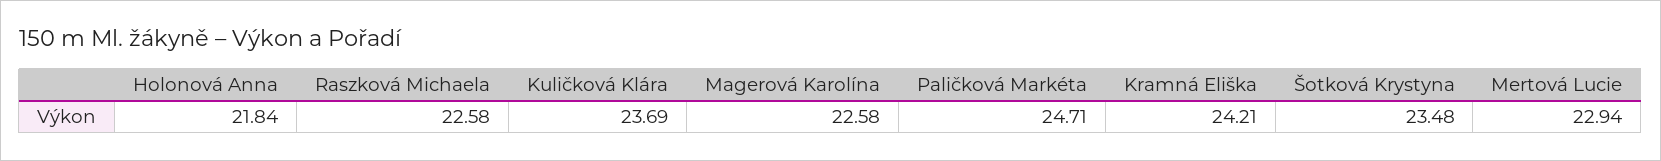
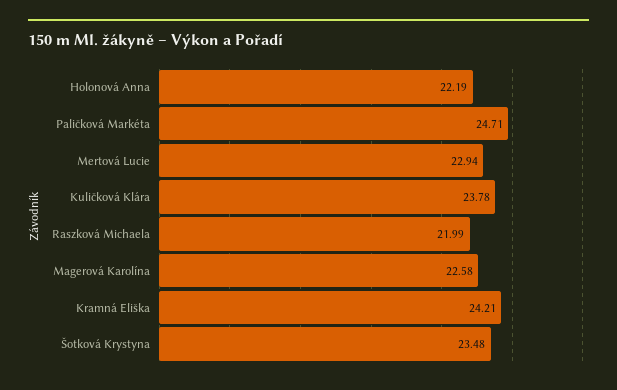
Holonová Anna: 21.84 -> 22.19
Raszková Michaela: 22.58 -> 21.99
Kuličková Klára: 23.69 -> 23.78

